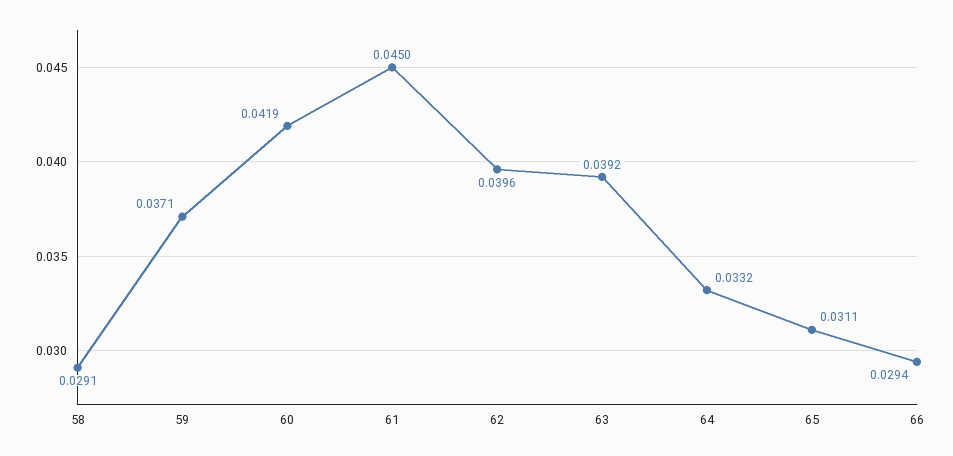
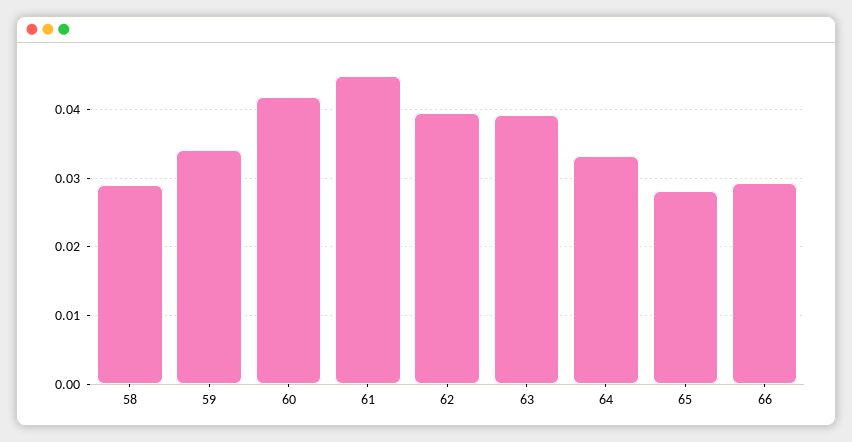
59: 0.0371 -> 0.034
65: 0.0311 -> 0.028

